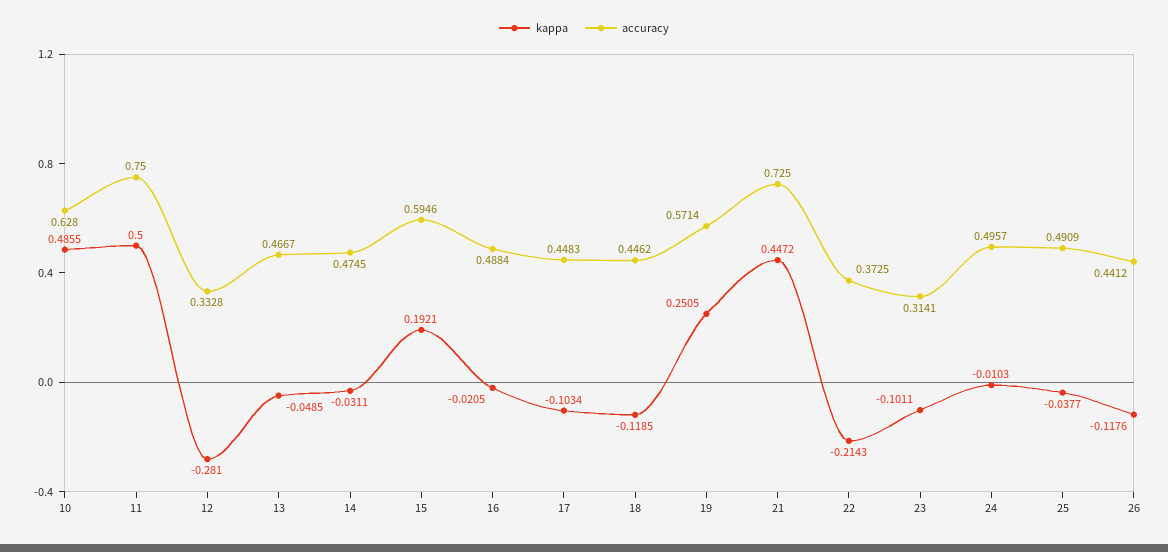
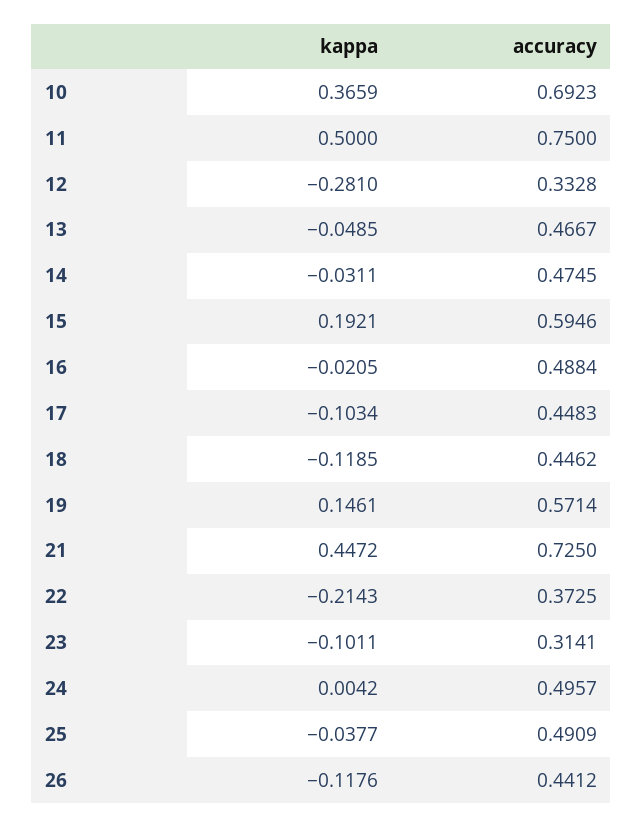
kappa, 10: 0.4855 -> 0.3659
accuracy, 10: 0.628 -> 0.6923
kappa, 19: 0.2505 -> 0.1461
kappa, 24: -0.0103 -> 0.0042

